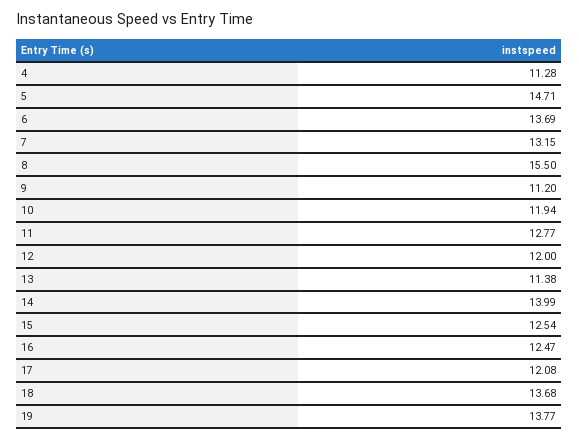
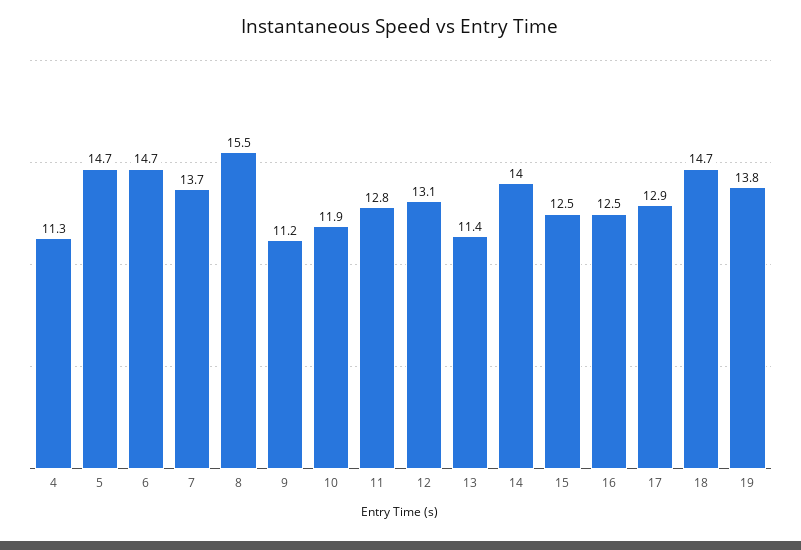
6: 13.69 -> 14.7
7: 13.15 -> 13.7
12: 12 -> 13.1
17: 12.08 -> 12.9
18: 13.68 -> 14.7

